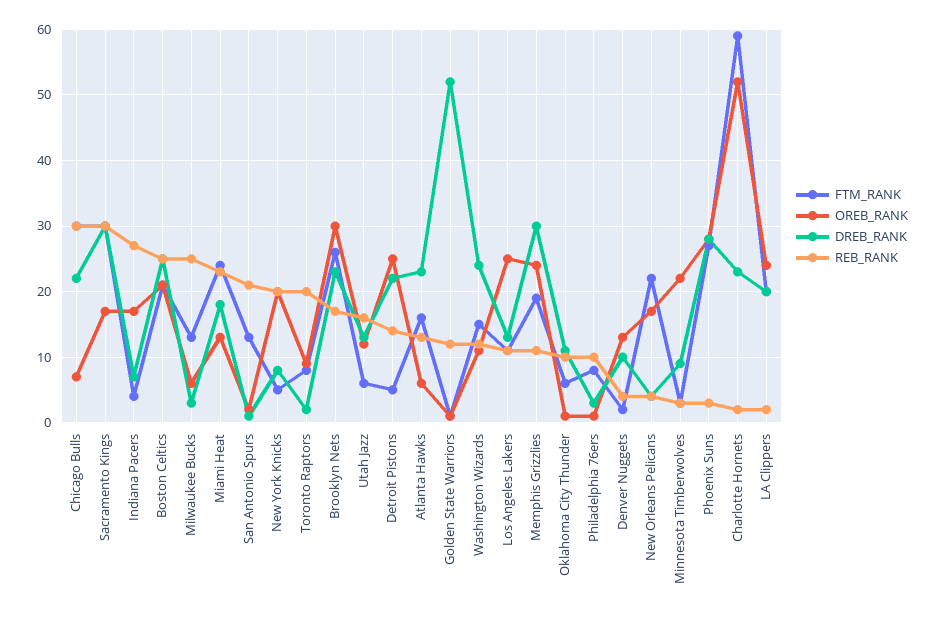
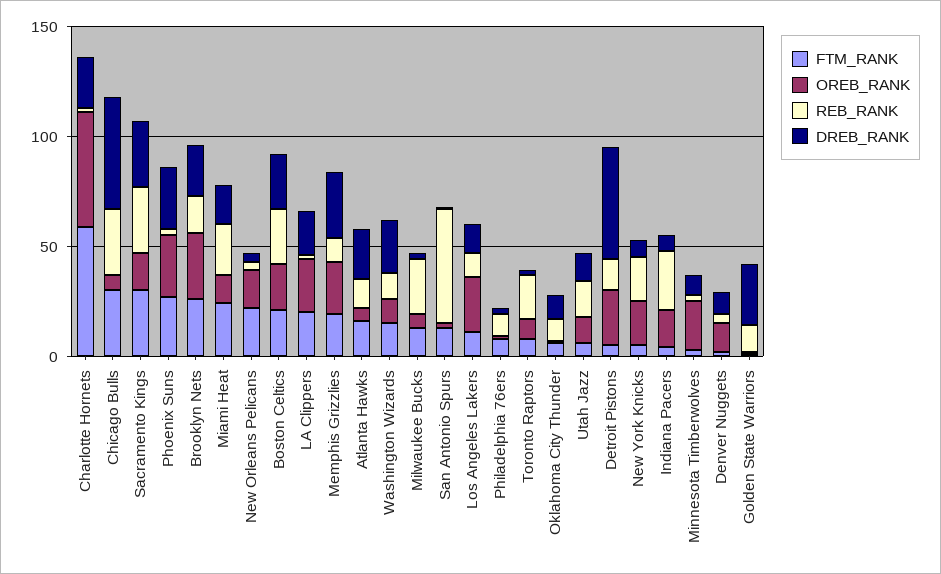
DREB_RANK, Chicago Bulls: 22 -> 50
REB_RANK, San Antonio Spurs: 21 -> 50
DREB_RANK, Detroit Pistons: 22 -> 50
DREB_RANK, Golden State Warriors: 52 -> 30

